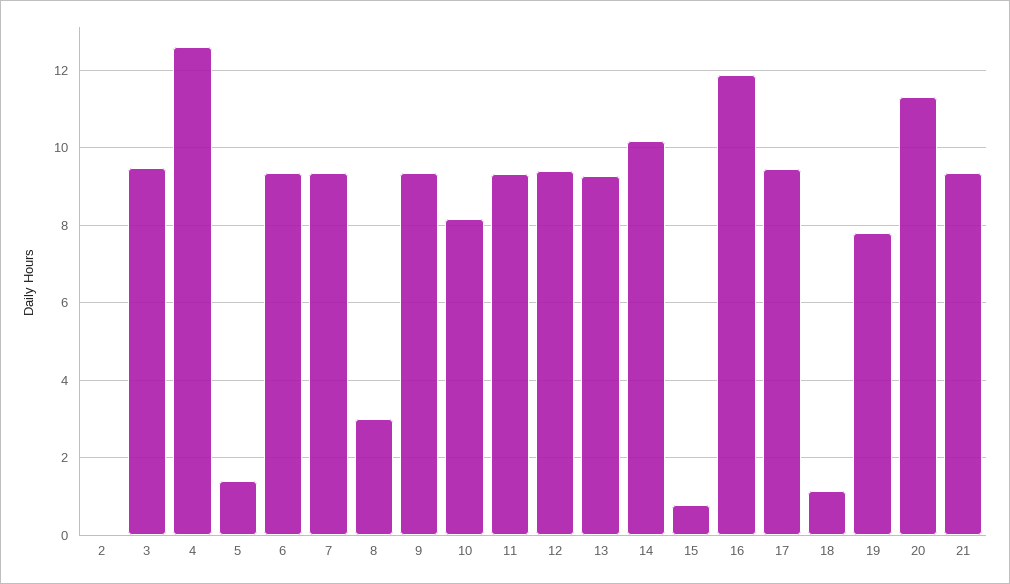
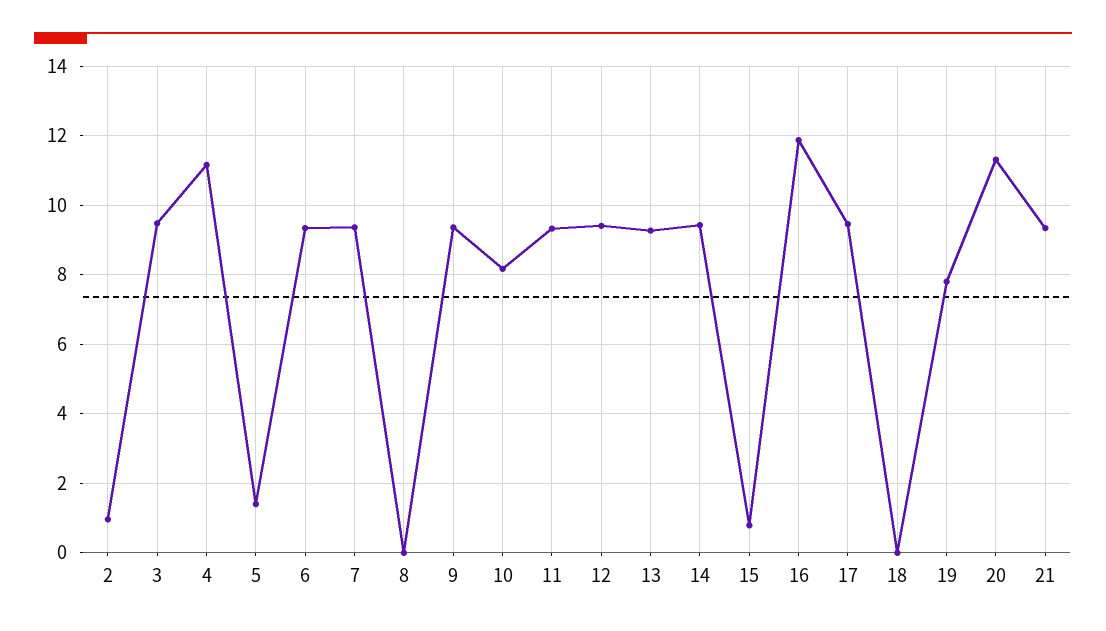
2: 0 -> 1
4: 12.6 -> 11.2
8: 3 -> 0
14: 10.2 -> 9.4
18: 1.2 -> 0

